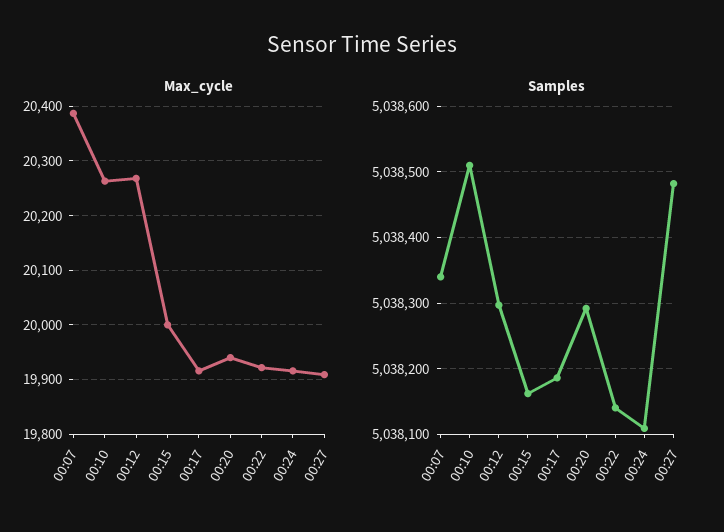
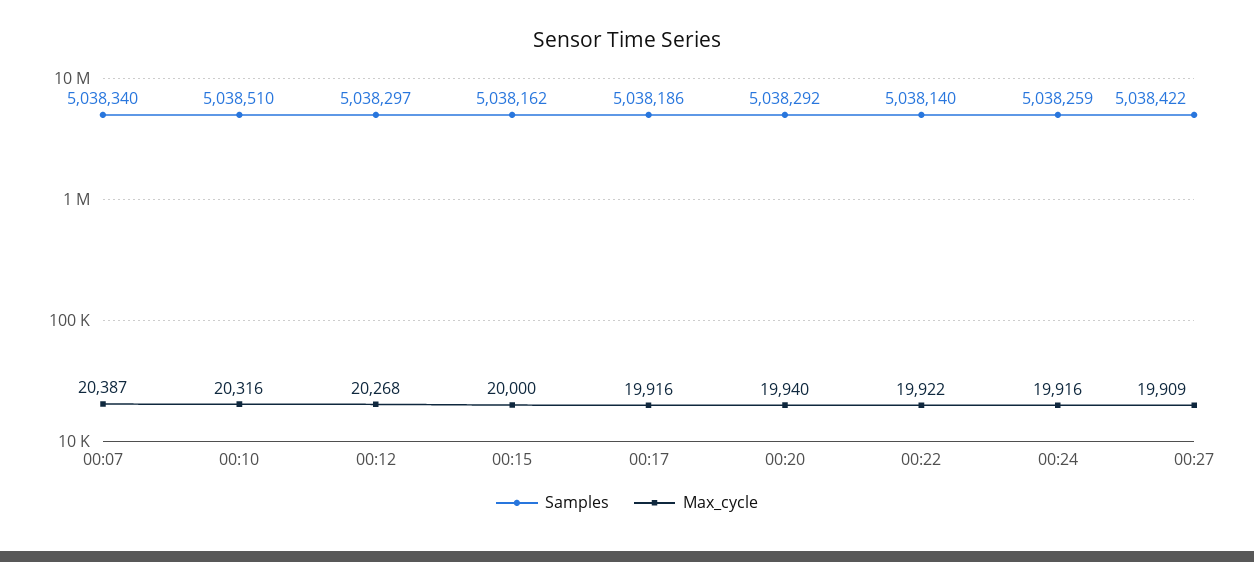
Max_cycle, 00:10: 20260 -> 20316
Samples, 00:24: 5038110 -> 5038259
Samples, 00:27: 5038480 -> 5038422

